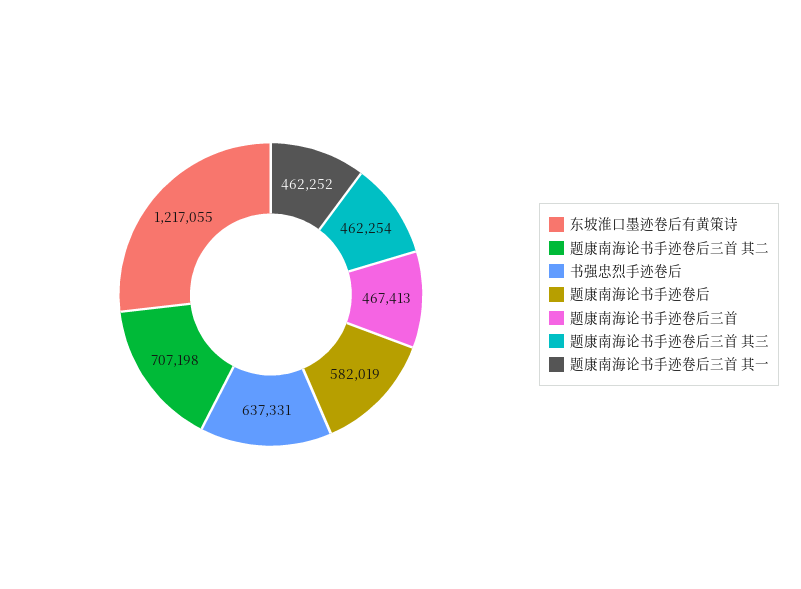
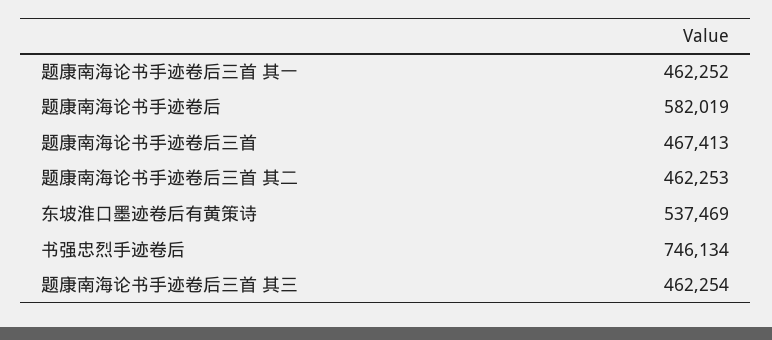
东坡淮口墨迹卷后有黄策诗: 1217055 -> 537469
题康南海论书手迹卷后三首 其二: 707198 -> 462253
书强忠烈手迹卷后: 637331 -> 746134

